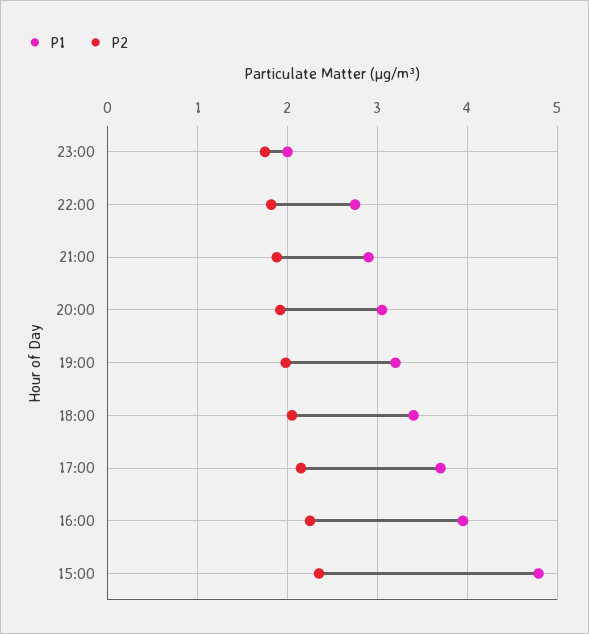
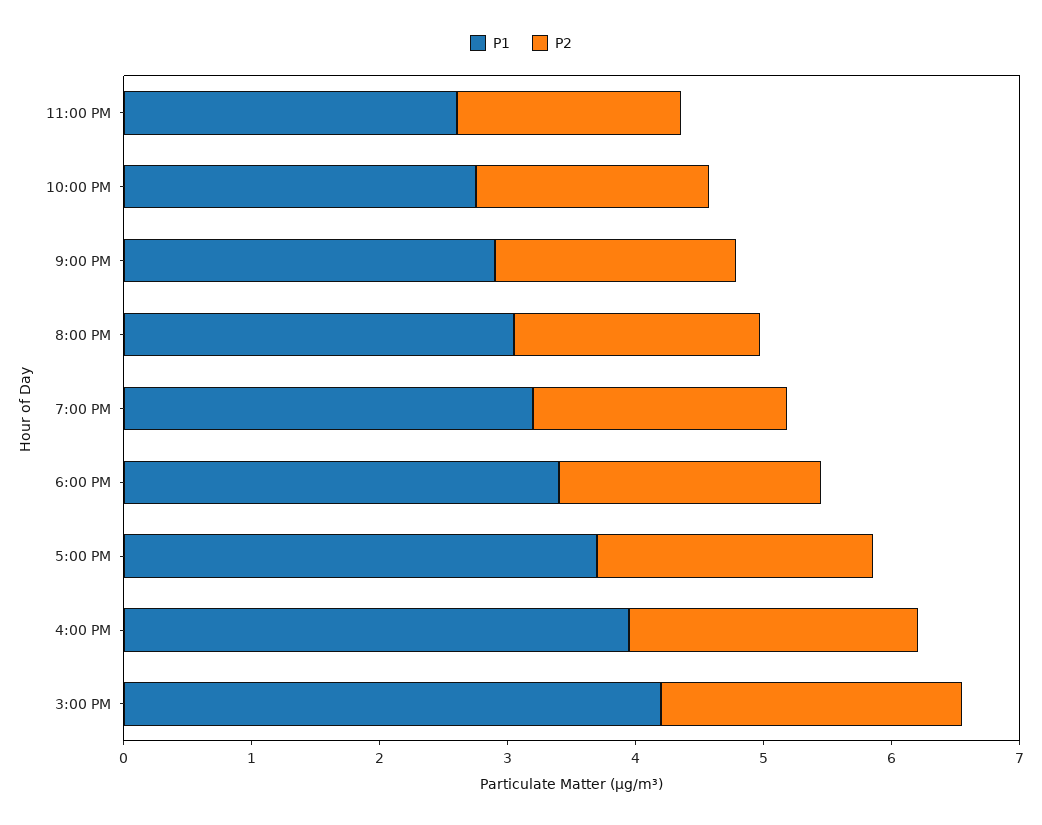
P1, 23:00: 2 -> 2.6
P1, 15:00: 4.8 -> 4.2

